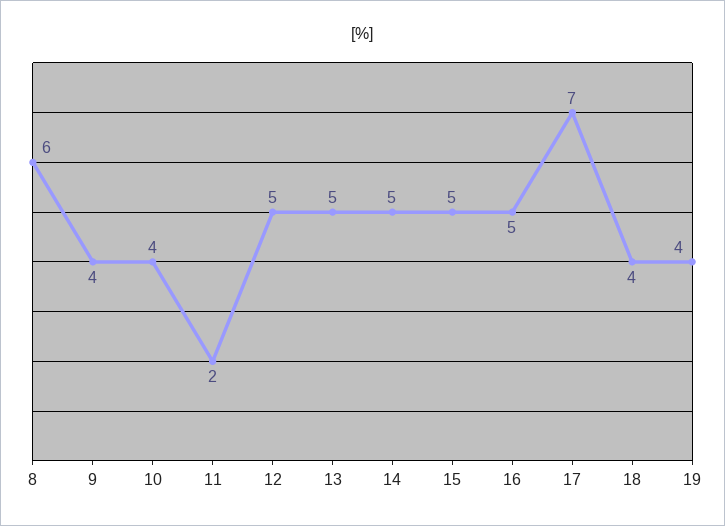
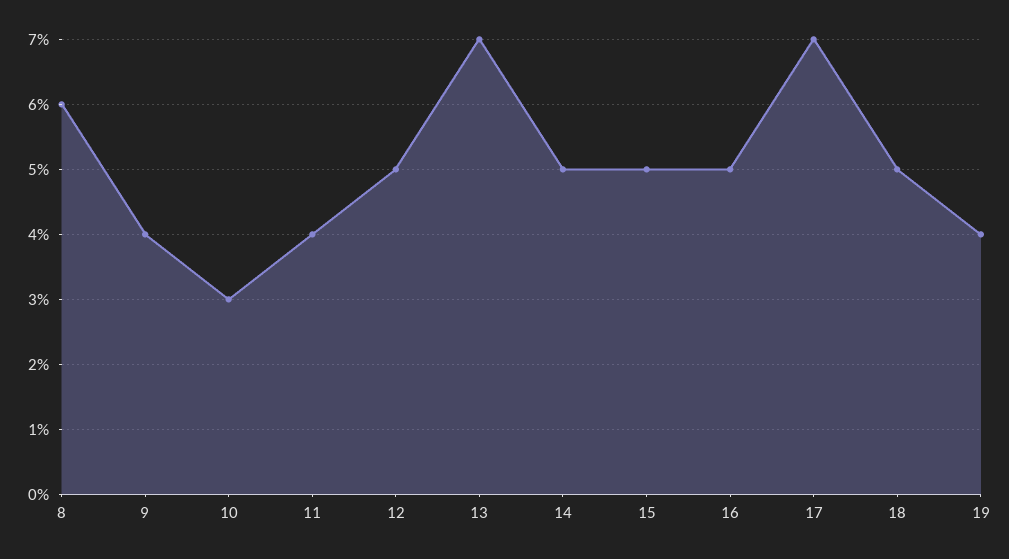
10: 4 -> 3
11: 2 -> 4
13: 5 -> 7
18: 4 -> 5

